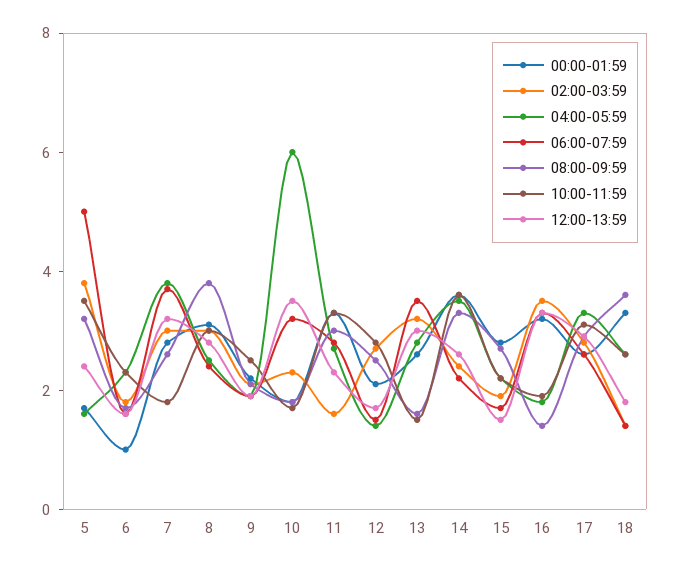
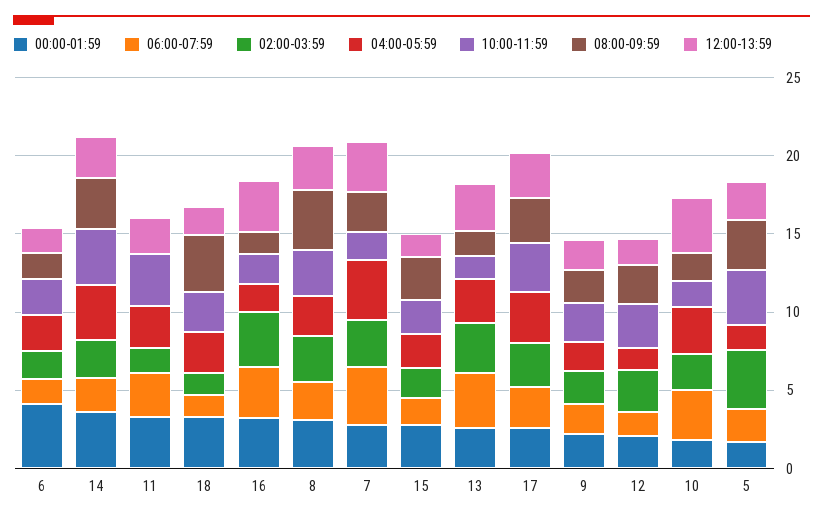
06:00-07:59, 5: 5 -> 2
00:00-01:59, 6: 1 -> 4
04:00-05:59, 10: 6 -> 3
08:00-09:59, 11: 3 -> 0

